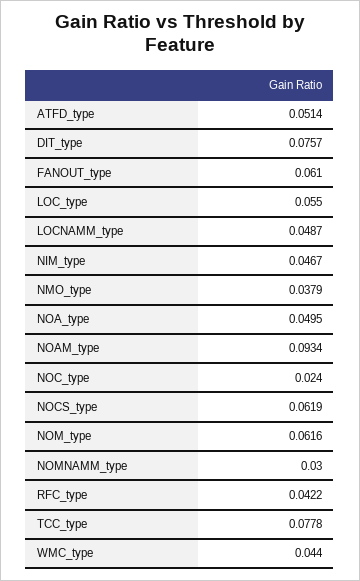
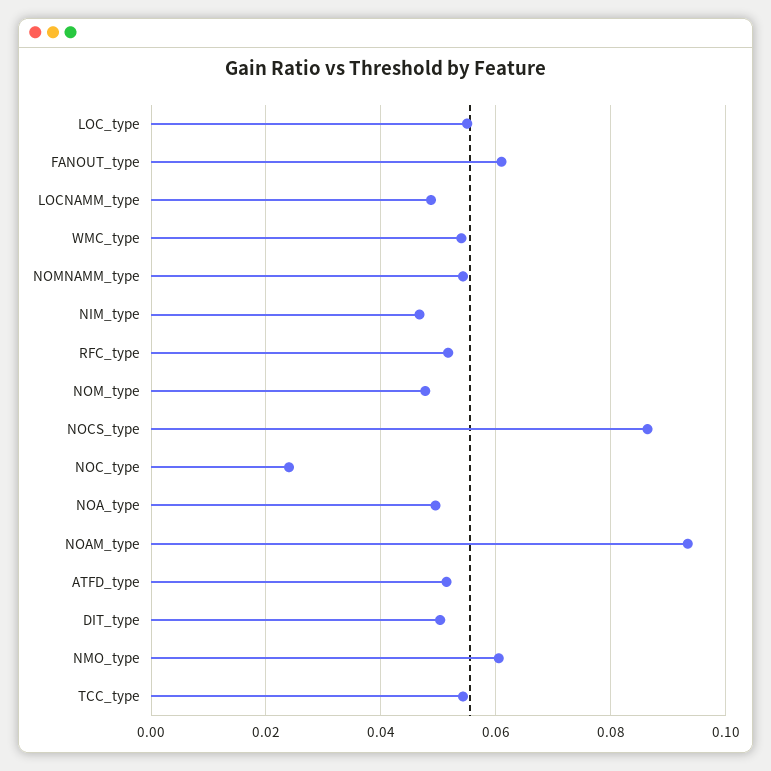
DIT_type: 0.0757 -> 0.05
NMO_type: 0.0379 -> 0.06
NOCS_type: 0.0619 -> 0.086
NOM_type: 0.0616 -> 0.048
NOMNAMM_type: 0.03 -> 0.054
RFC_type: 0.0422 -> 0.052
TCC_type: 0.0778 -> 0.054
WMC_type: 0.044 -> 0.054

